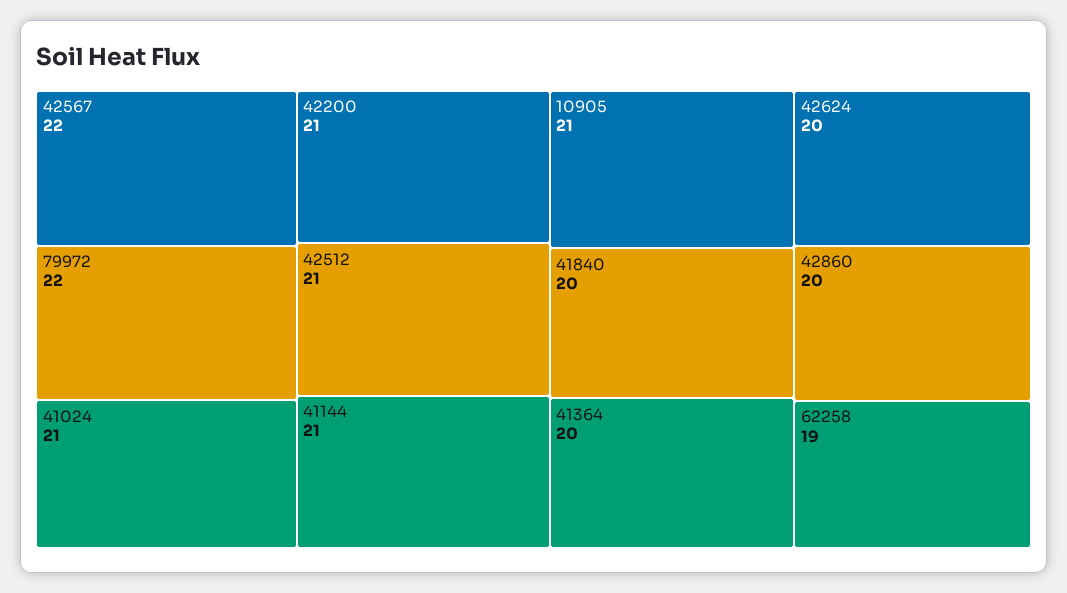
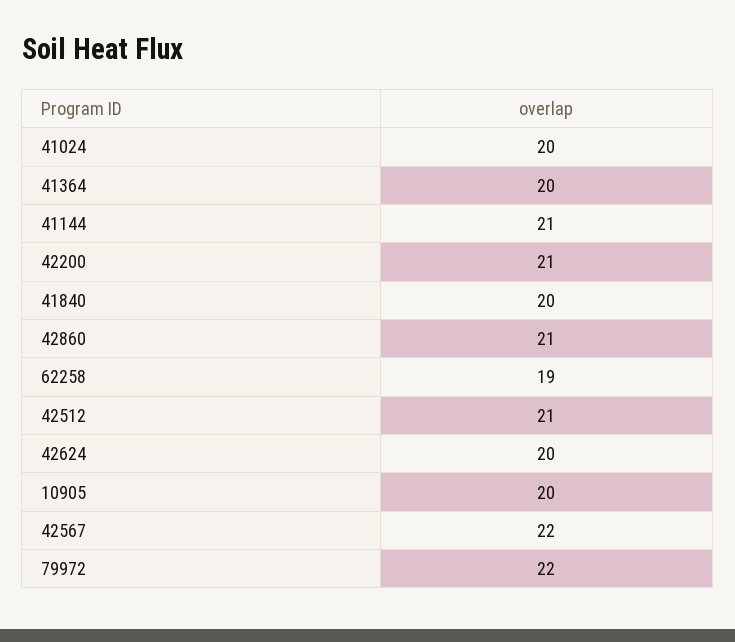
41024: 21 -> 20
10905: 21 -> 20
42860: 20 -> 21

